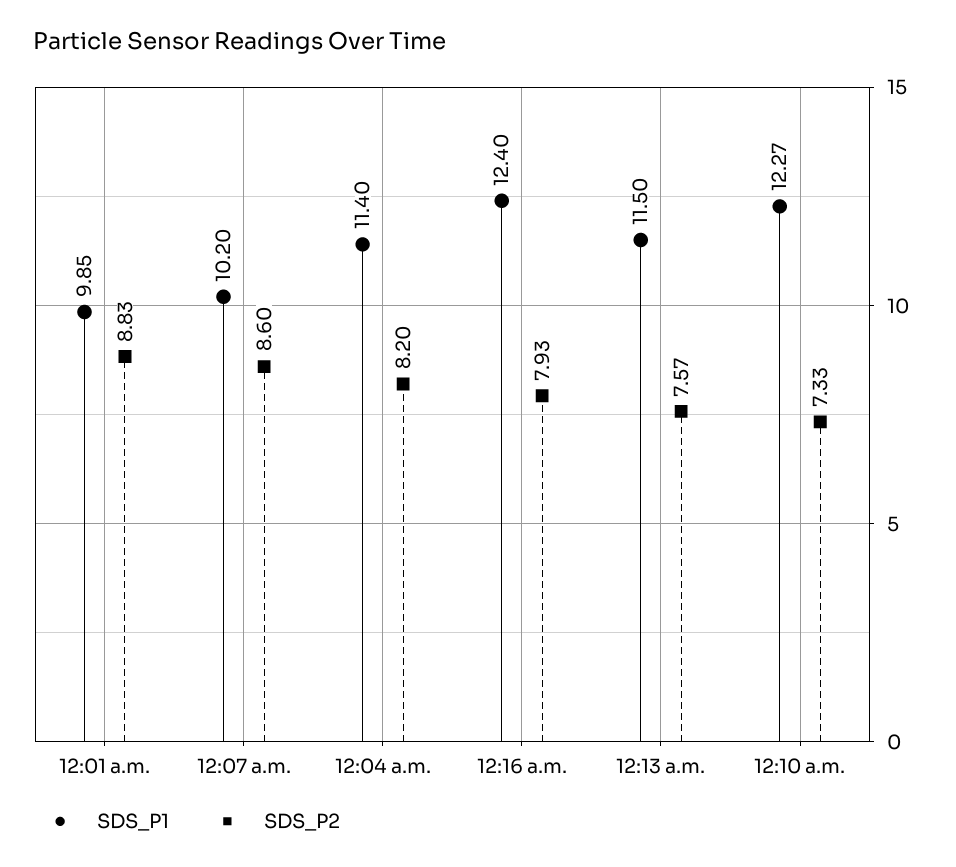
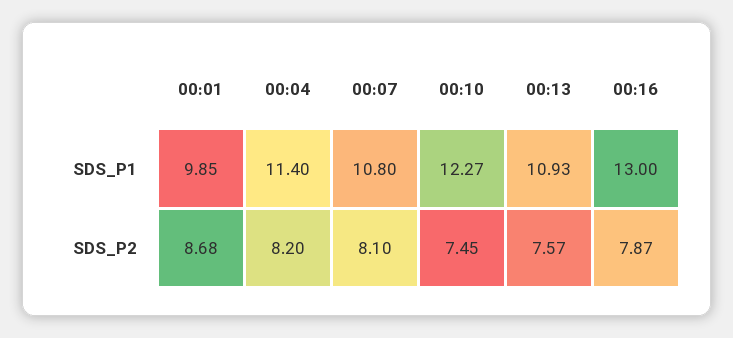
SDS_P2, 12:01 a.m.: 8.83 -> 8.68
SDS_P1, 12:07 a.m.: 10.2 -> 10.8
SDS_P2, 12:07 a.m.: 8.6 -> 8.1
SDS_P1, 12:16 a.m.: 12.4 -> 13
SDS_P2, 12:16 a.m.: 7.93 -> 7.87
SDS_P1, 12:13 a.m.: 11.5 -> 10.93
SDS_P2, 12:10 a.m.: 7.33 -> 7.45

